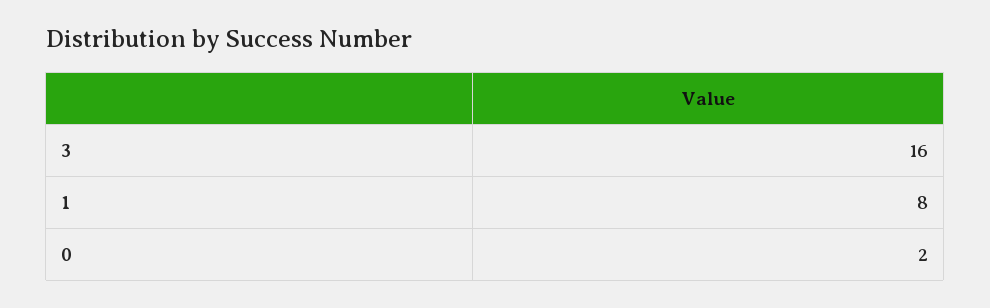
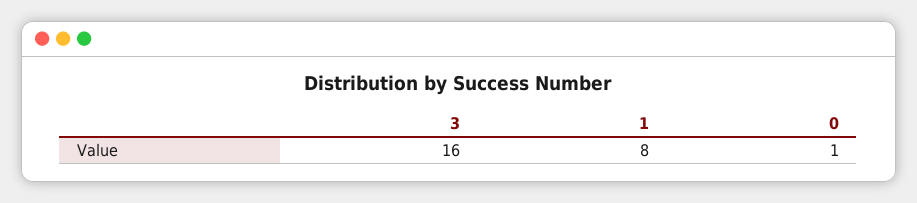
0: 2 -> 1

